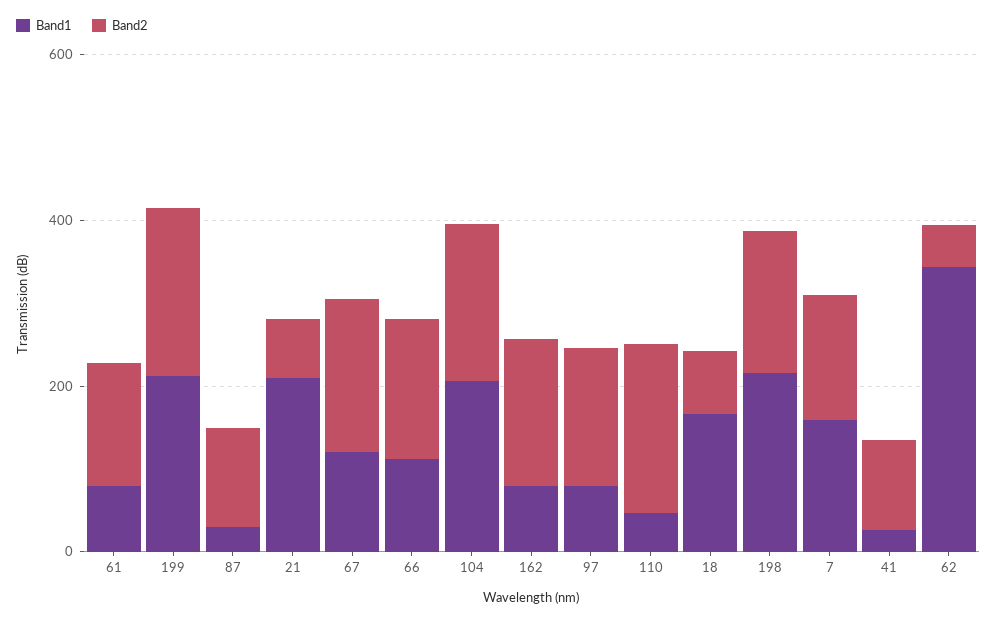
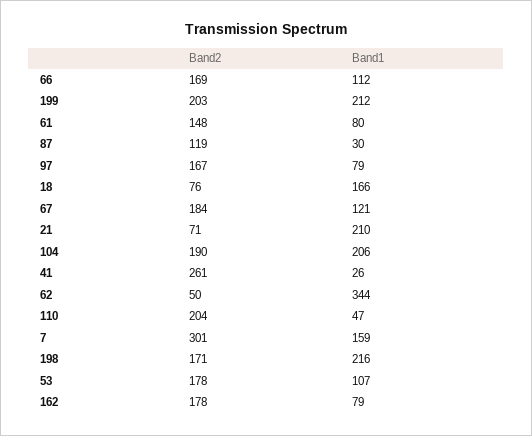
Band2, 7: 150 -> 301
Band2, 41: 100 -> 261
Band2, 53: none -> 178
Band1, 53: none -> 107

